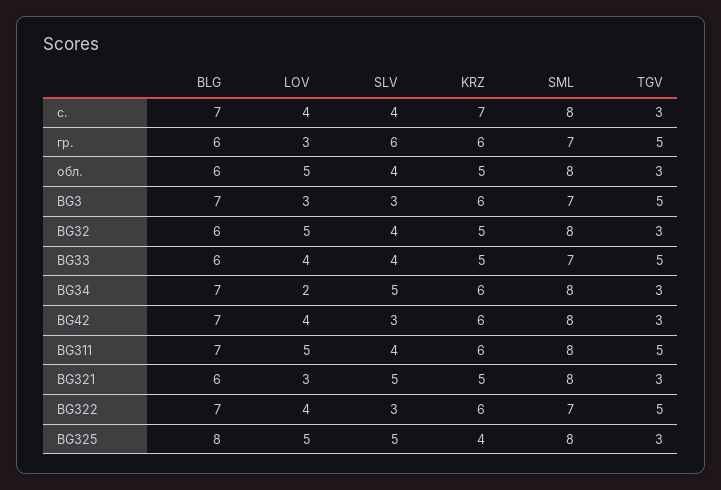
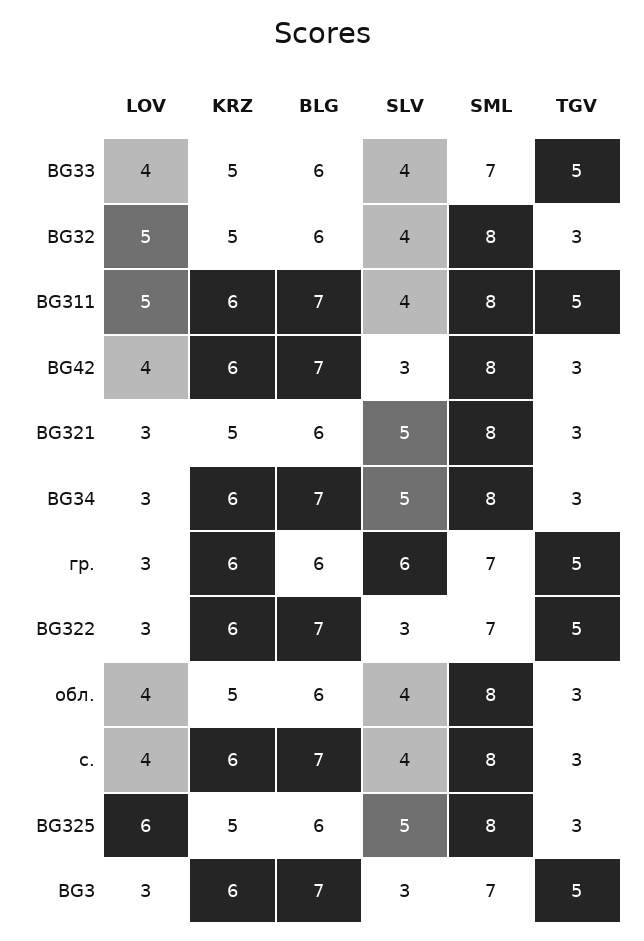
KRZ, с.: 7 -> 6
LOV, обл.: 5 -> 4
LOV, BG34: 2 -> 3
LOV, BG322: 4 -> 3
BLG, BG325: 8 -> 6
LOV, BG325: 5 -> 6
KRZ, BG325: 4 -> 5

